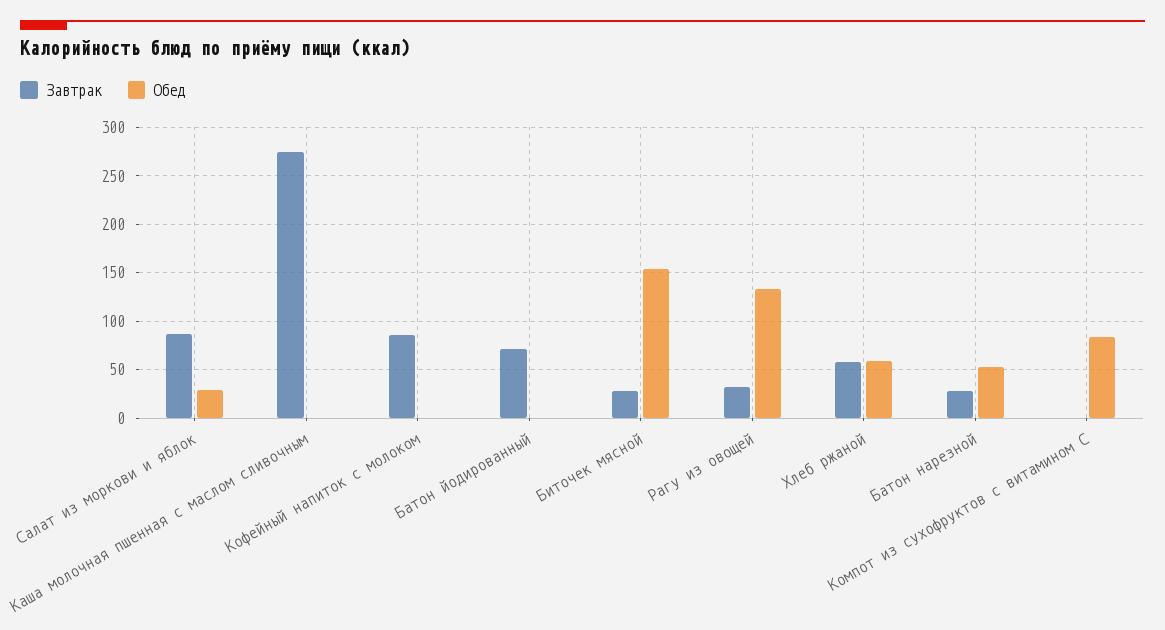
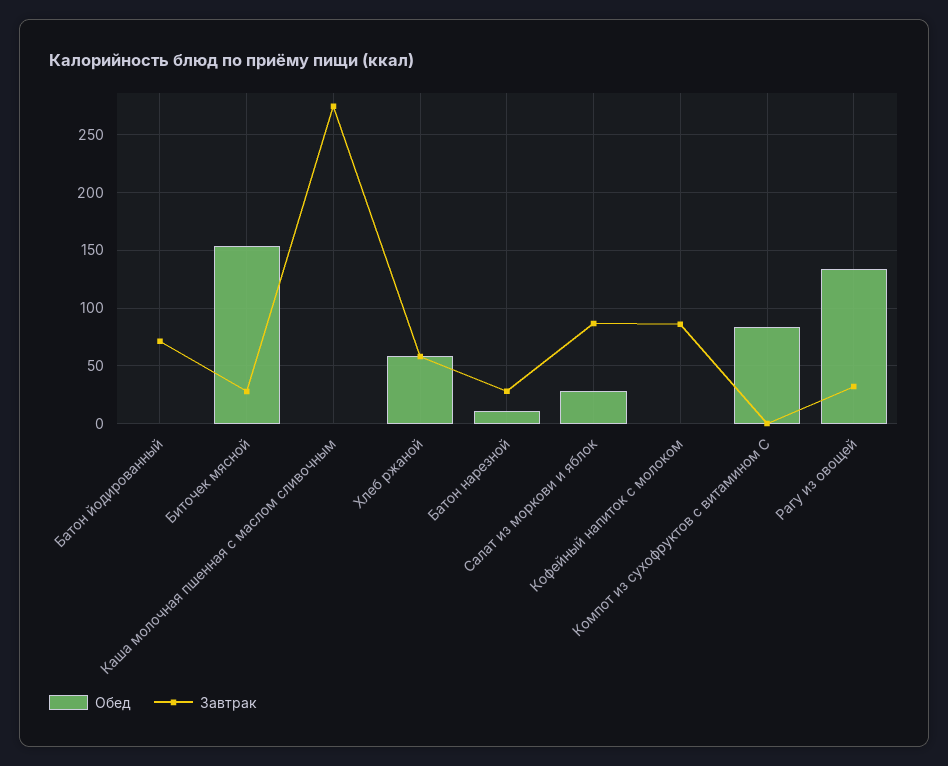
Обед, Батон нарезной: 50 -> 10

